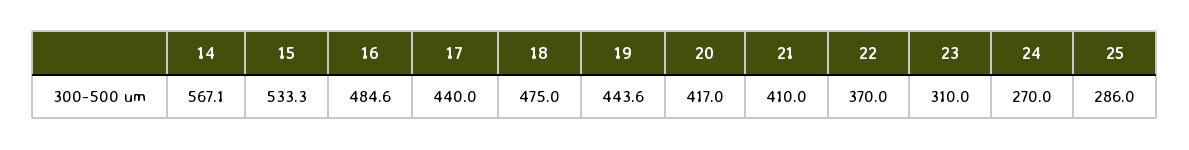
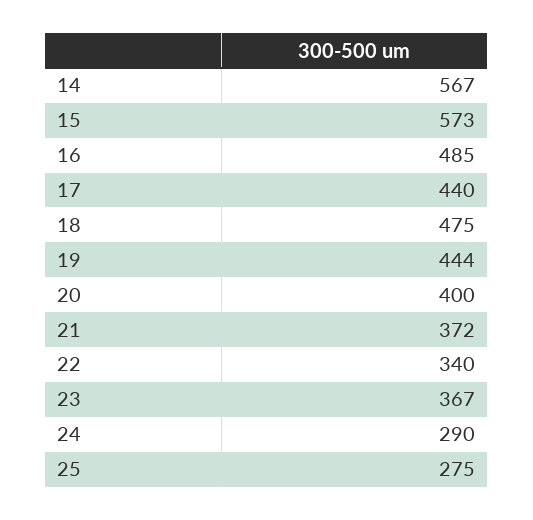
15: 533.3 -> 573
20: 417 -> 400
21: 410 -> 372
22: 370 -> 340
23: 310 -> 367
24: 270 -> 290
25: 286 -> 275

